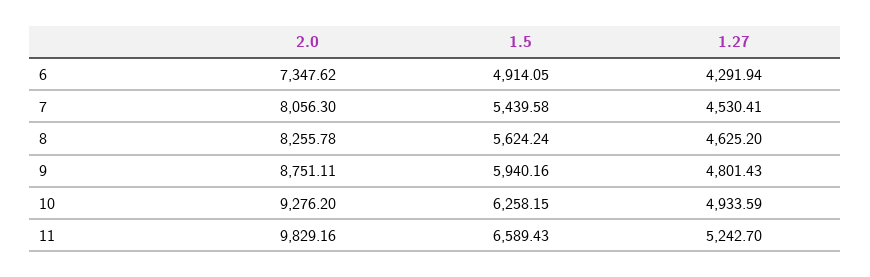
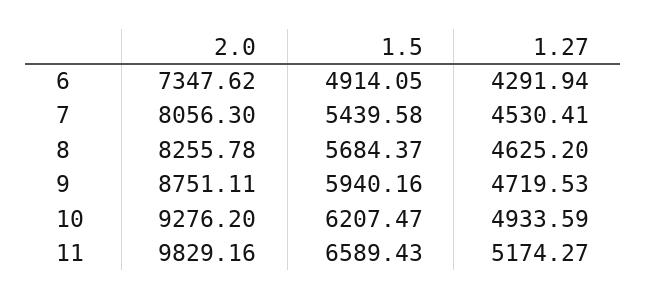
1.5, 8: 5624.24 -> 5684.37
1.27, 9: 4801.43 -> 4719.53
1.5, 10: 6258.15 -> 6207.47
1.27, 11: 5242.7 -> 5174.27

